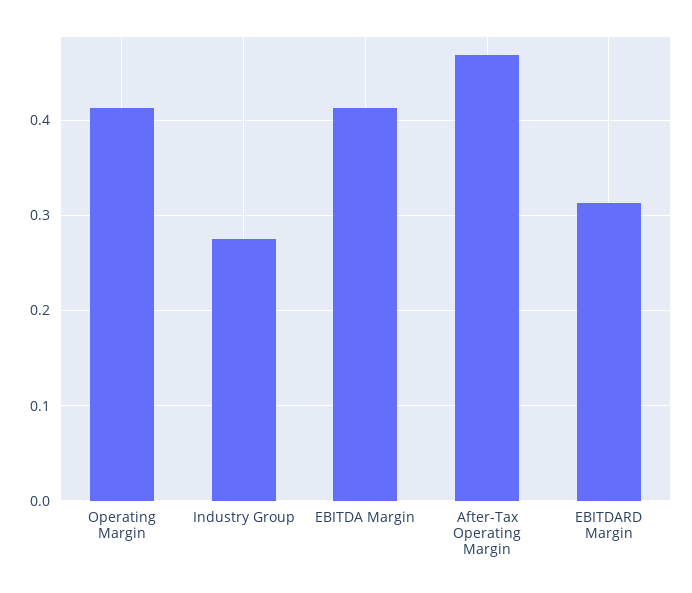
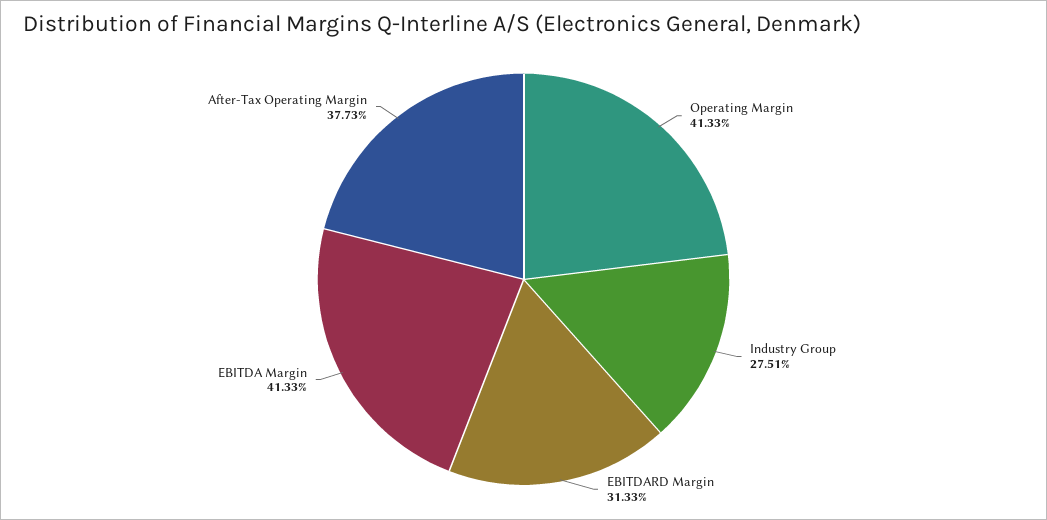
After-Tax Operating Margin: 0.47 -> 0.3773

